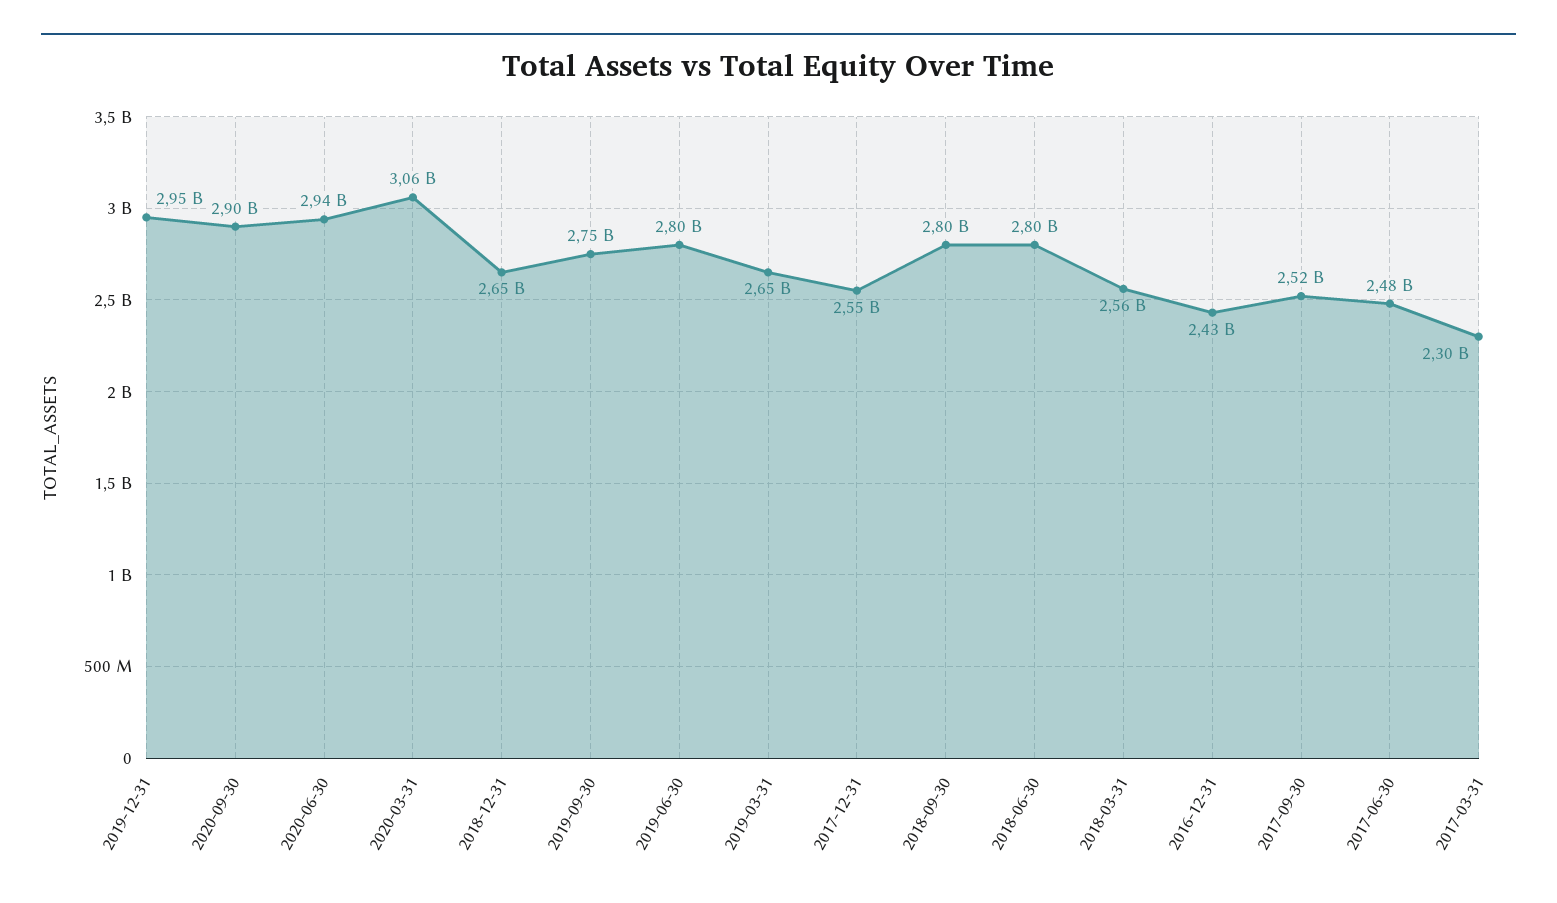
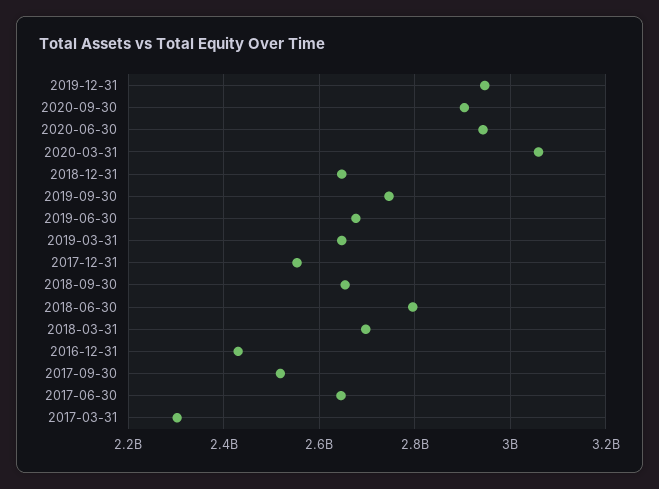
2019-06-30: 2800000000 -> 2680000000
2018-09-30: 2800000000 -> 2660000000
2018-03-31: 2560000000 -> 2700000000
2017-06-30: 2480000000 -> 2640000000

